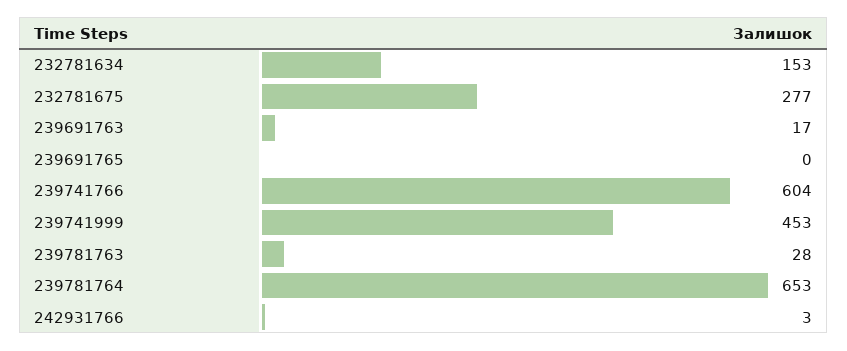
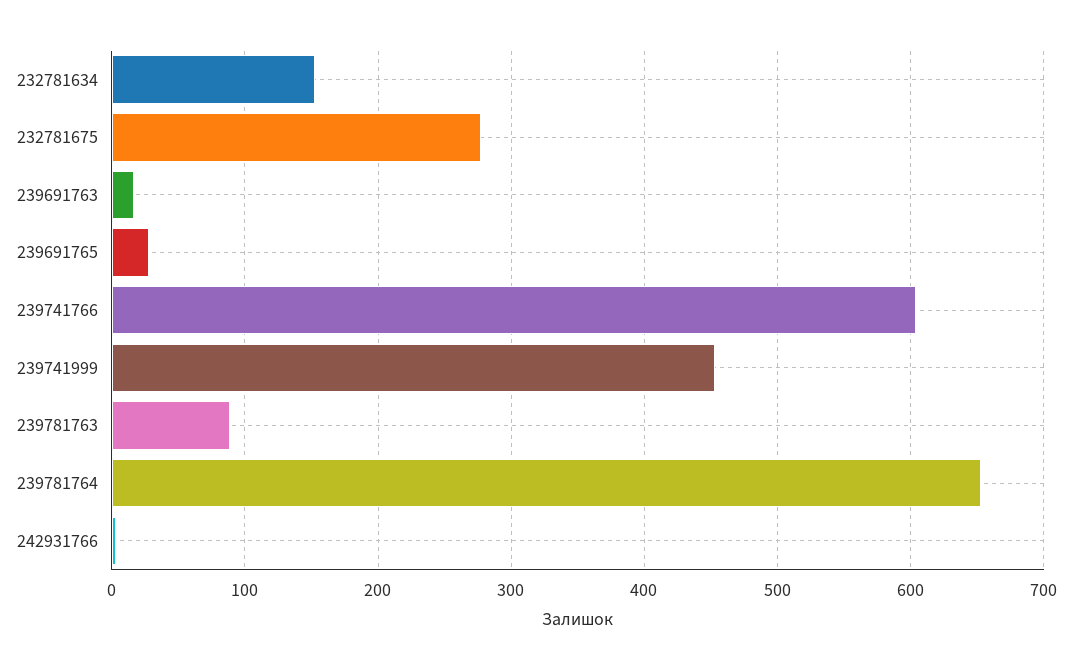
239691765: 0 -> 30
239781763: 28 -> 90

